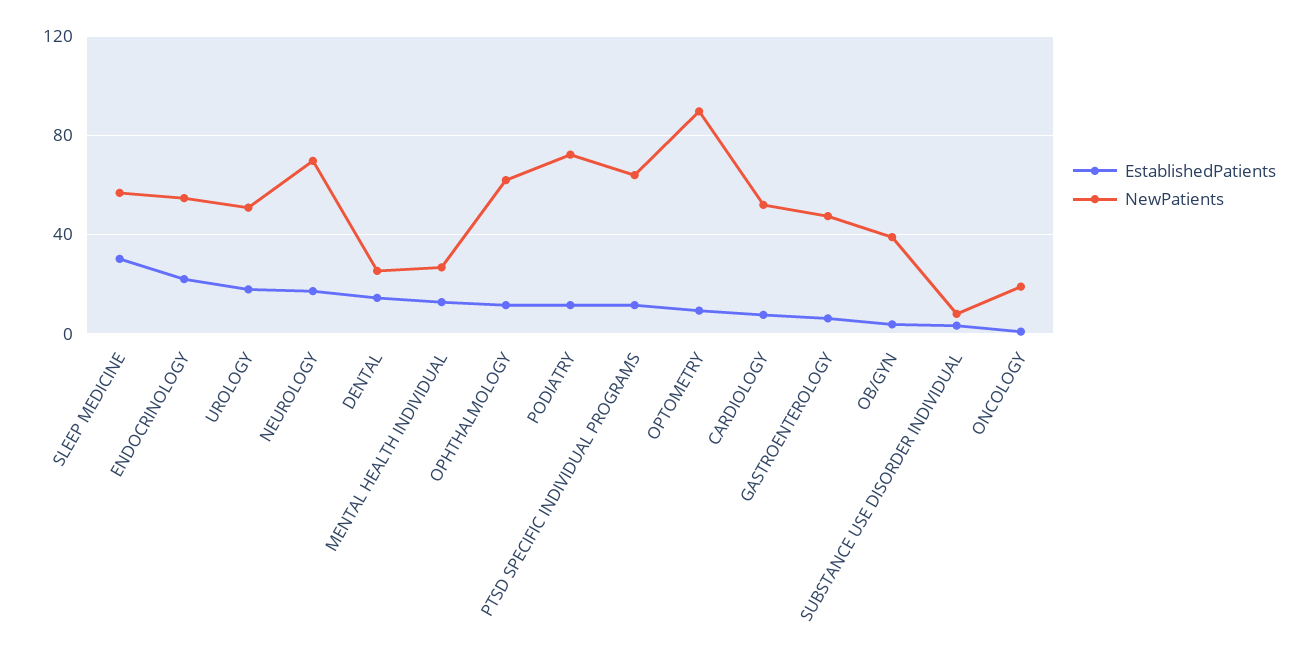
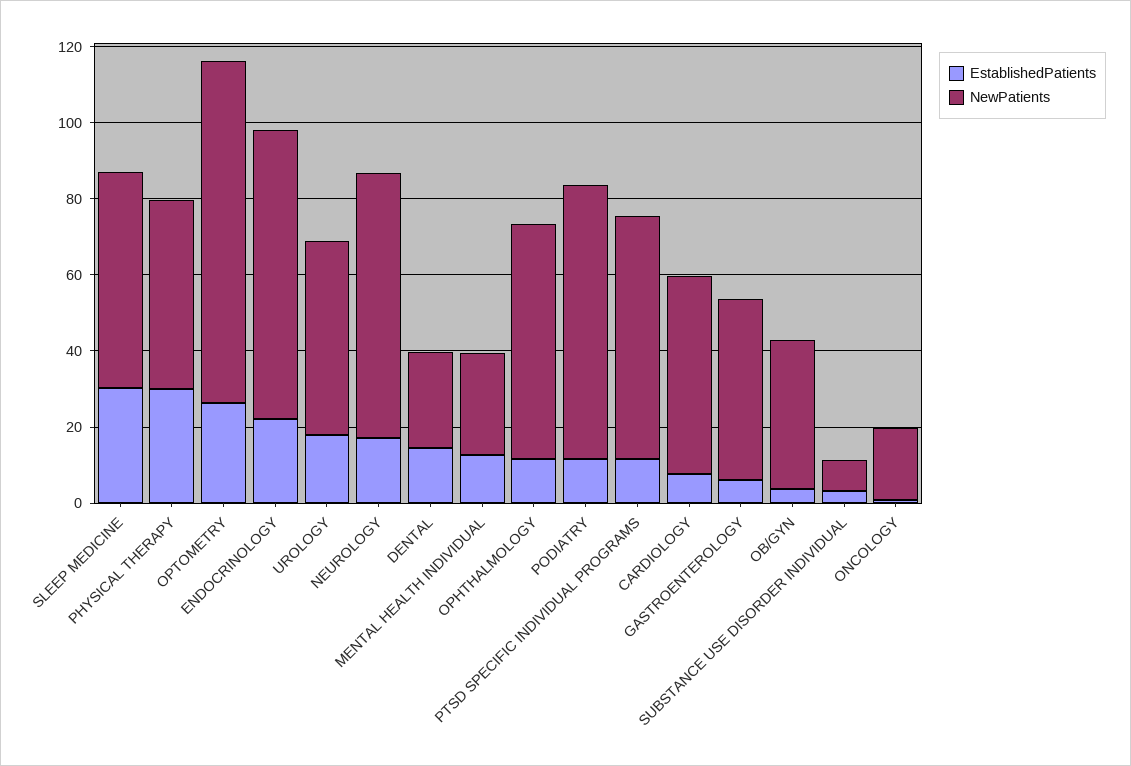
NewPatients, ENDOCRINOLOGY: 55 -> 75
EstablishedPatients, OPTOMETRY: 10 -> 25
EstablishedPatients, PHYSICAL THERAPY: none -> 30
NewPatients, PHYSICAL THERAPY: none -> 50

